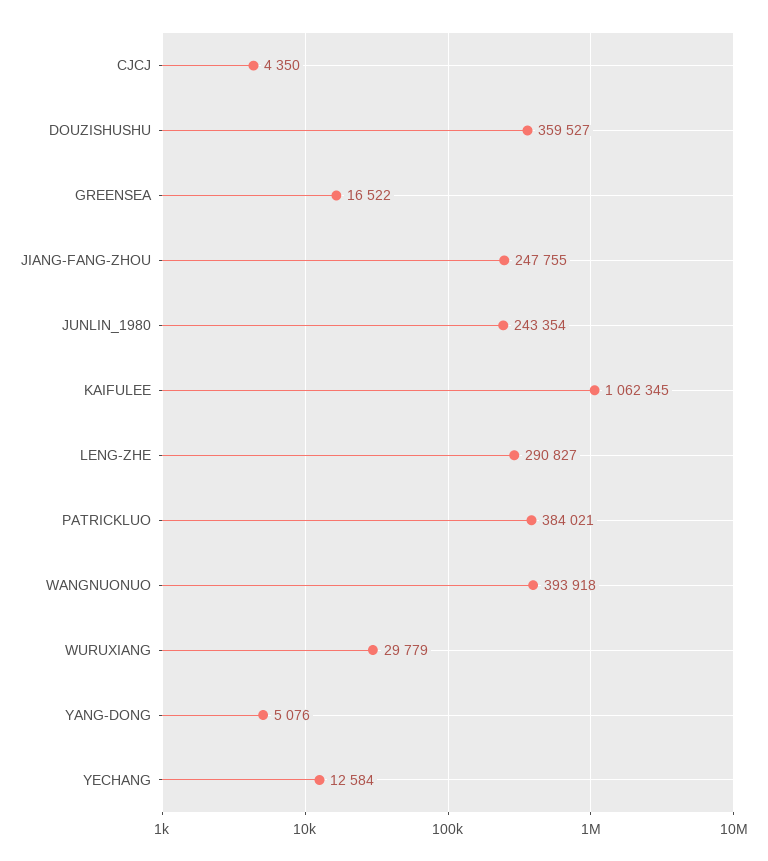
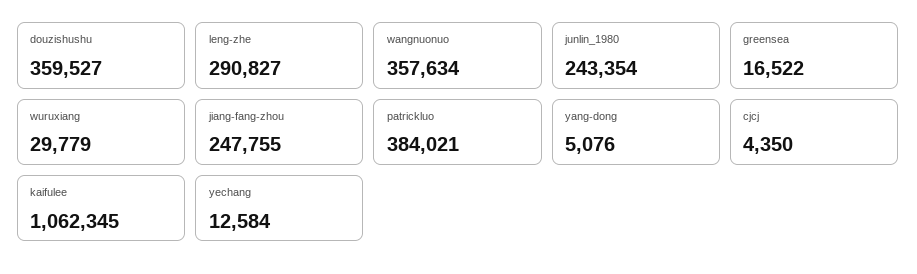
WANGNUONUO: 393918 -> 357634

